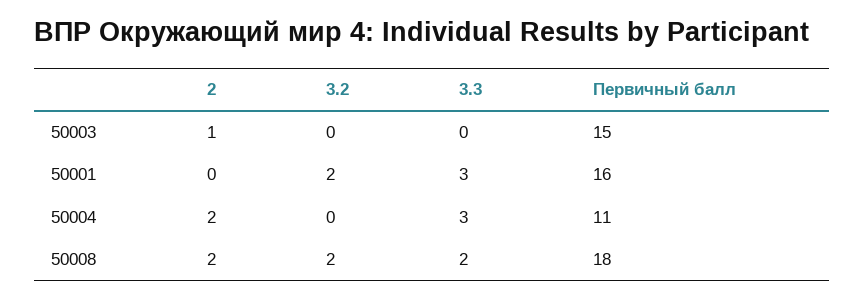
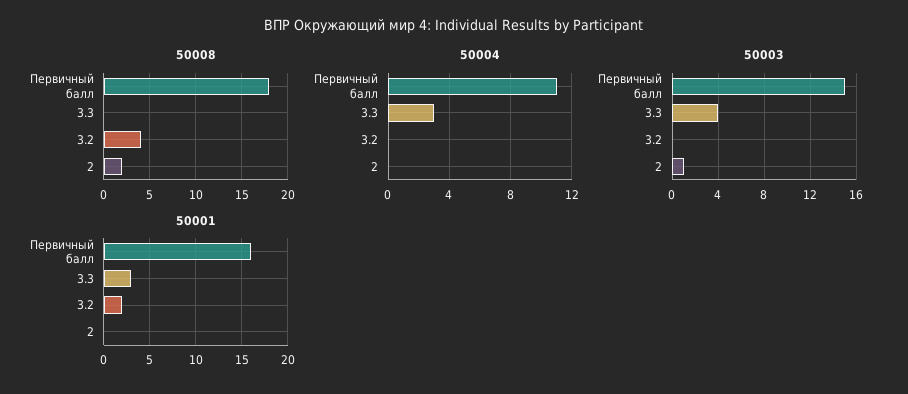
50003, 3.3: 0 -> 4
50004, 2: 2 -> 0
50008, 3.2: 2 -> 4
50008, 3.3: 2 -> 0

